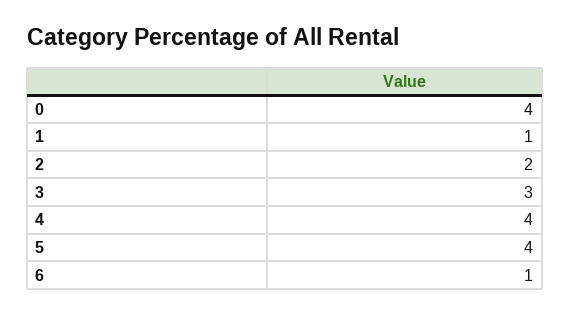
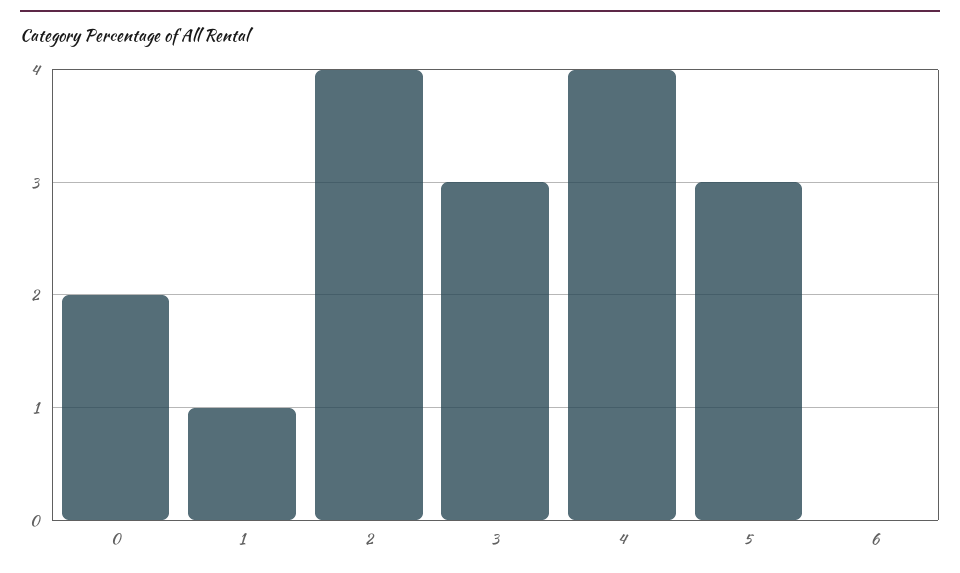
0: 4 -> 2
2: 2 -> 4
5: 4 -> 3
6: 1 -> 0

